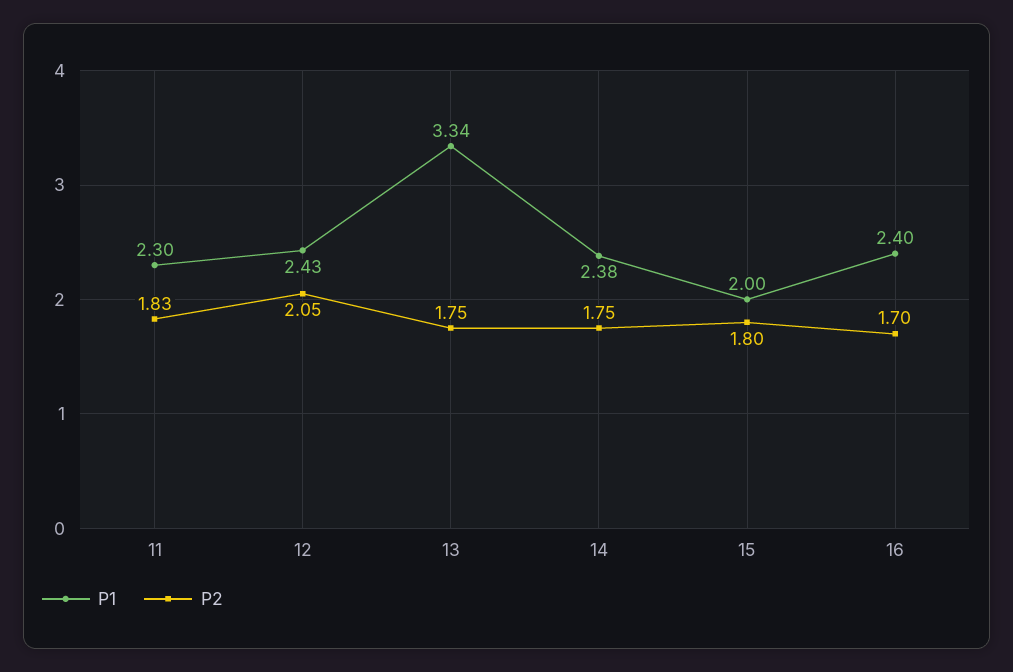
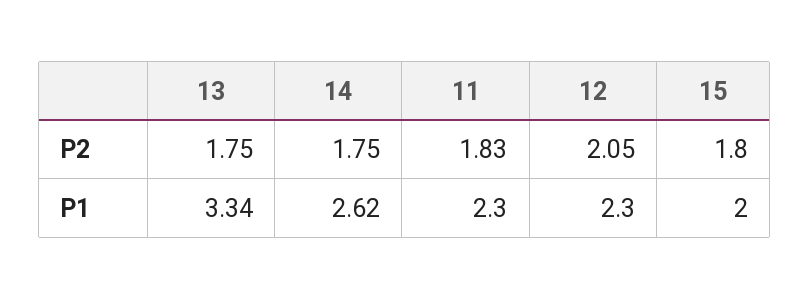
P1, 12: 2.43 -> 2.3
P1, 14: 2.38 -> 2.62
P1, 16: 2.4 -> none
P2, 16: 1.7 -> none

